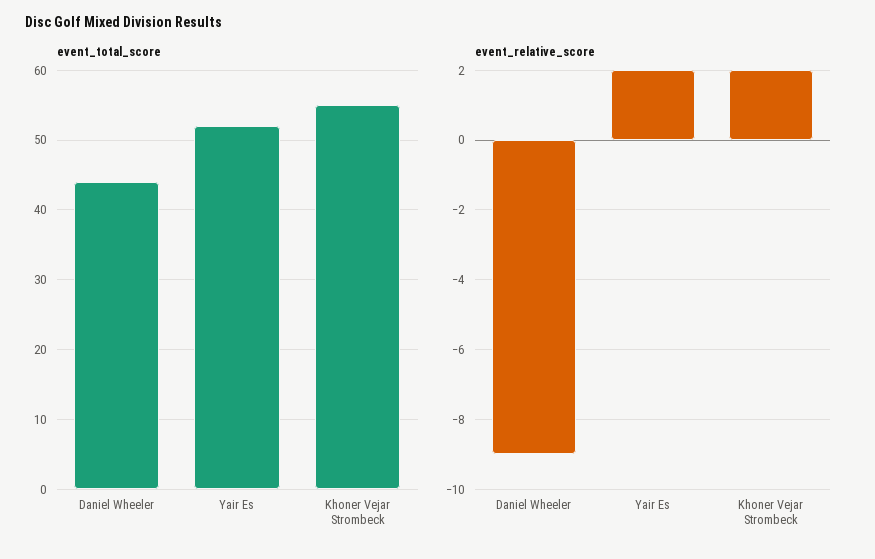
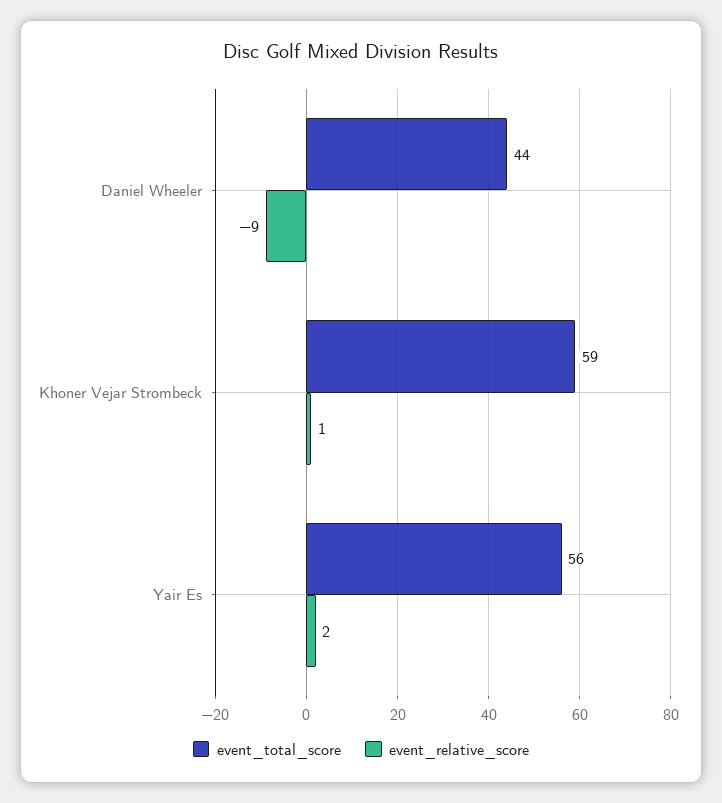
event_total_score, Yair Es: 52 -> 56
event_total_score, Khoner Vejar Strombeck: 55 -> 59
event_relative_score, Khoner Vejar Strombeck: 2 -> 1

